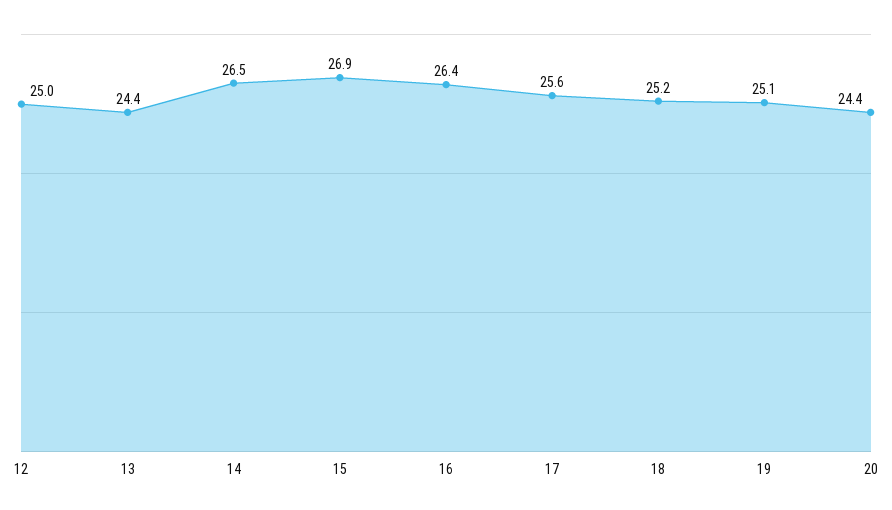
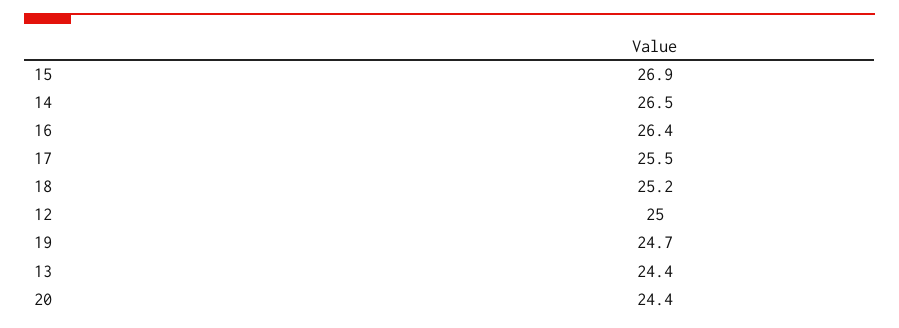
17: 25.6 -> 25.5
19: 25.1 -> 24.7

